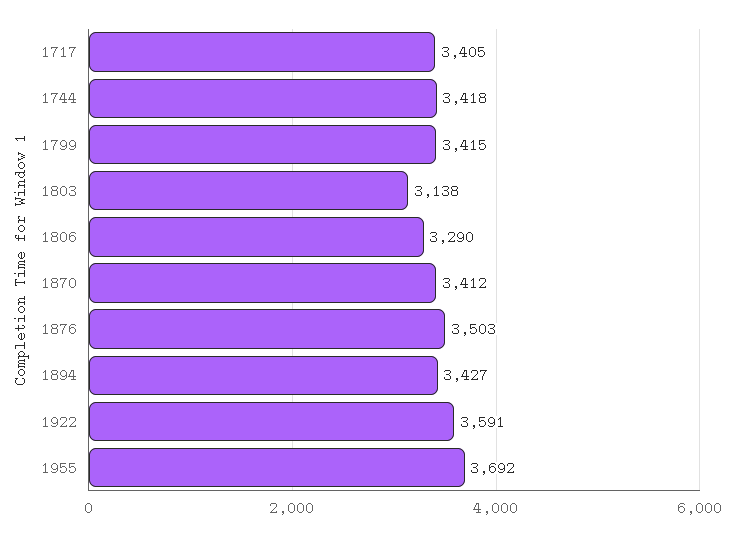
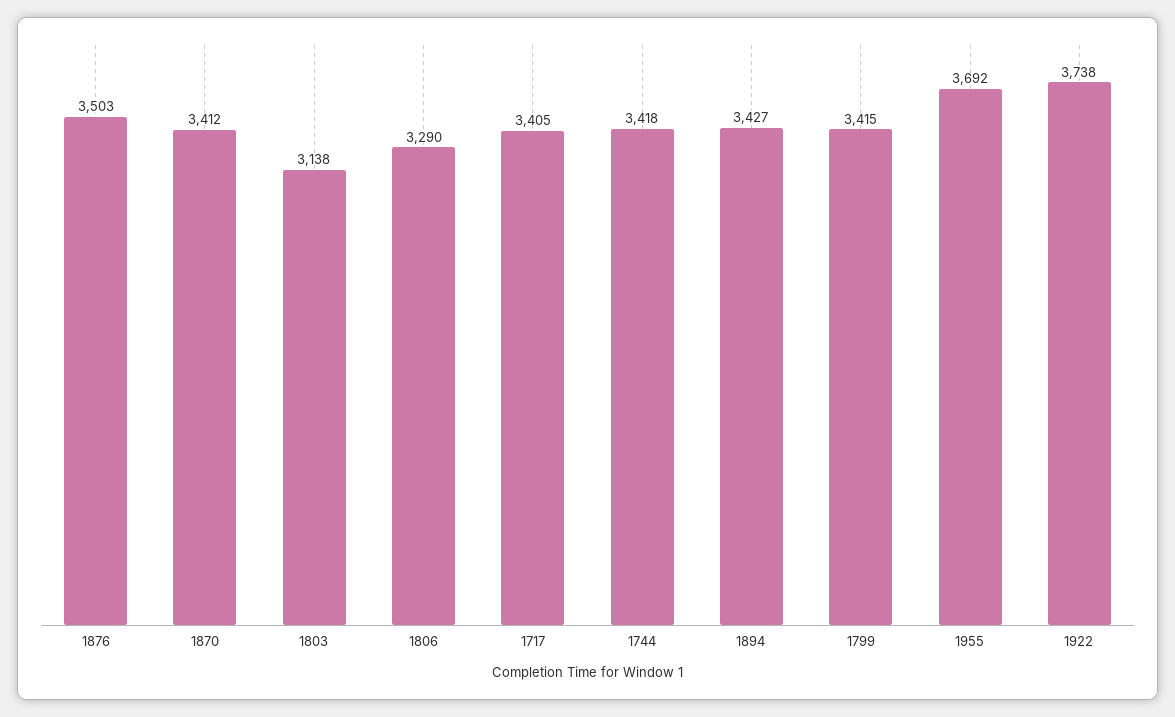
1922: 3591 -> 3738

